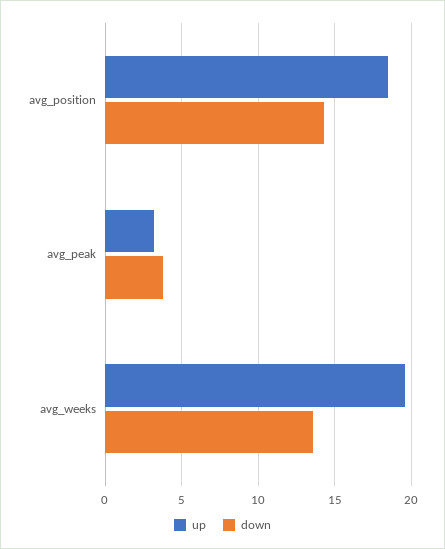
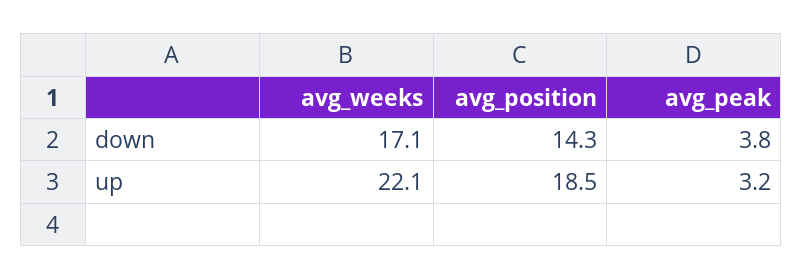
up, avg_weeks: 19.5 -> 22.1
down, avg_weeks: 13.5 -> 17.1

